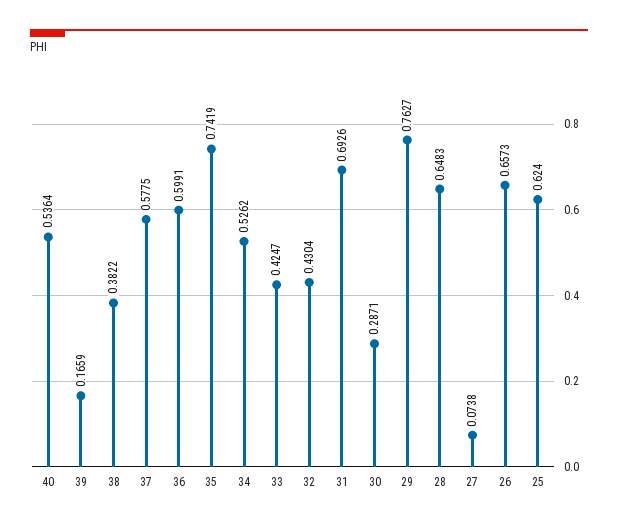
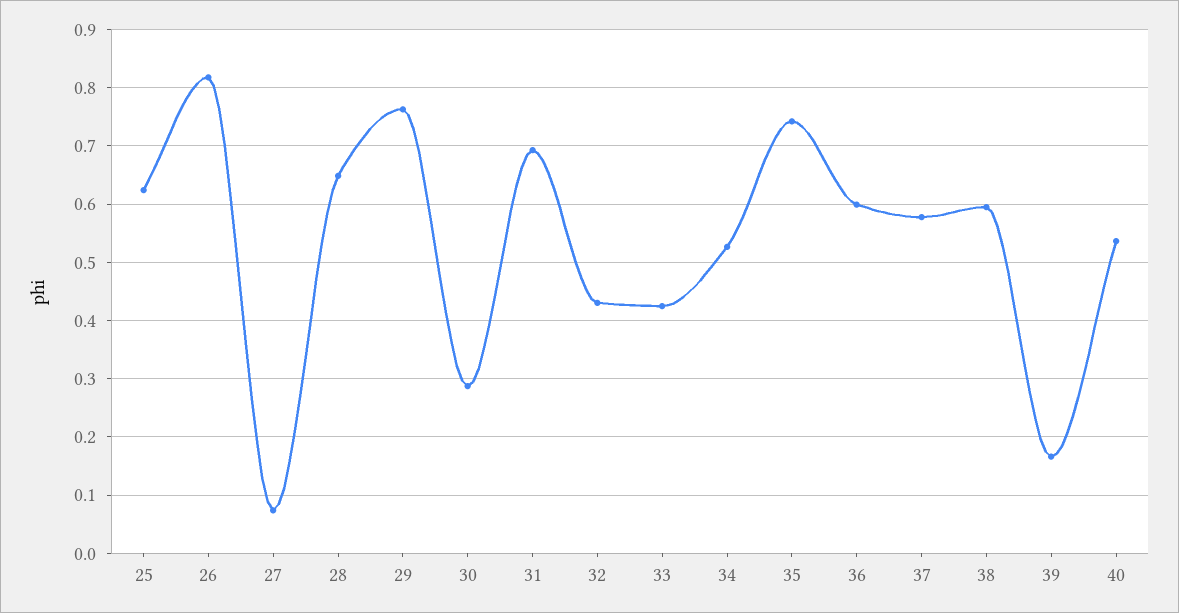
38: 0.3822 -> 0.6
26: 0.6573 -> 0.82

